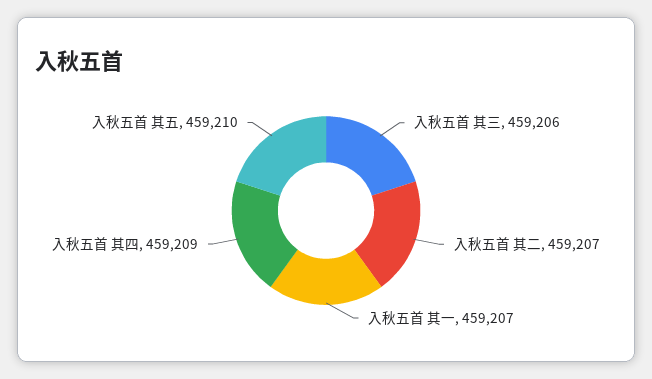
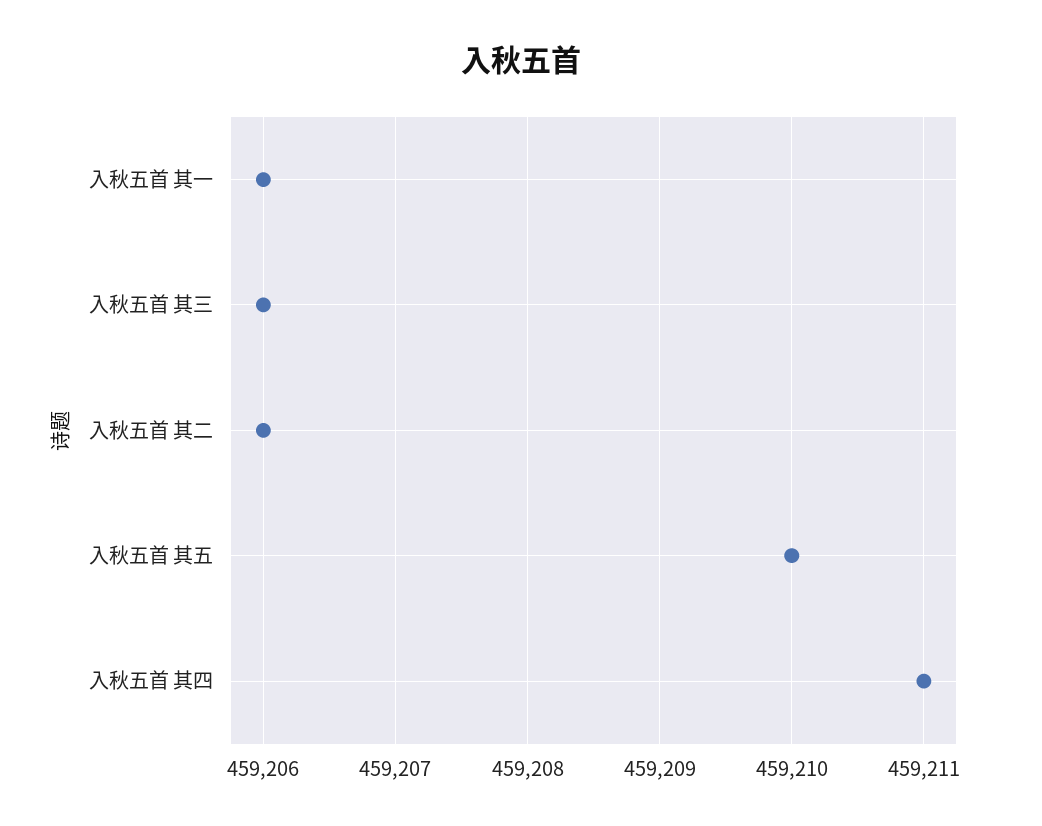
入秋五首 其二: 459207 -> 459206
入秋五首 其一: 459207 -> 459206
入秋五首 其四: 459209 -> 459211

